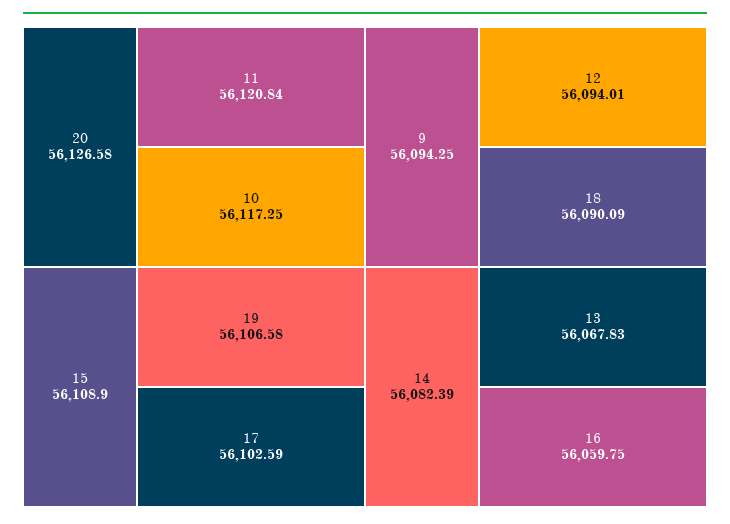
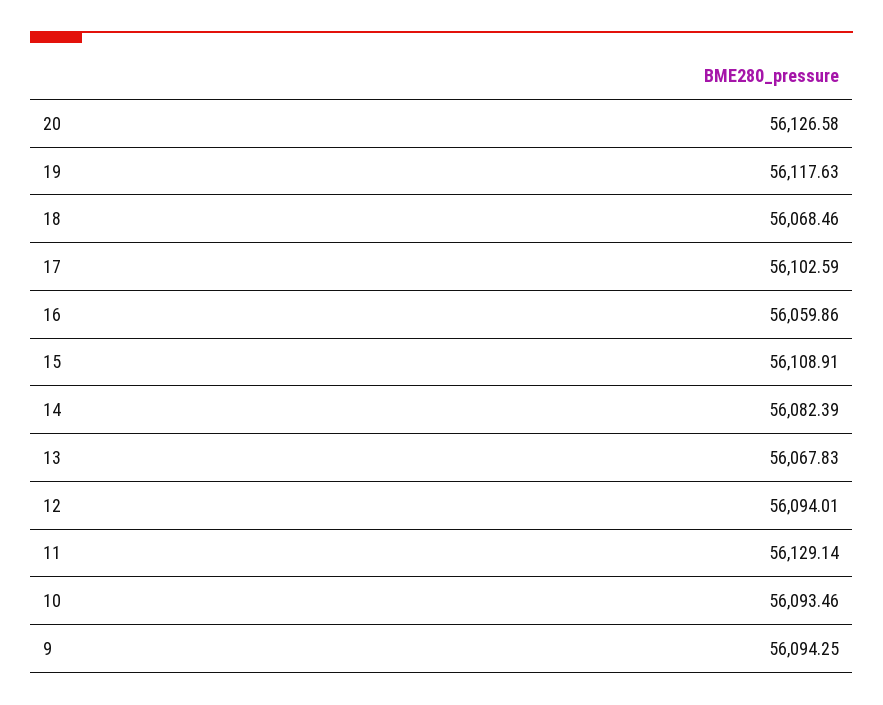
11: 56120.84 -> 56129.14
10: 56117.25 -> 56093.46
15: 56108.9 -> 56108.91
19: 56106.58 -> 56117.63
18: 56090.09 -> 56068.46
16: 56059.75 -> 56059.86

